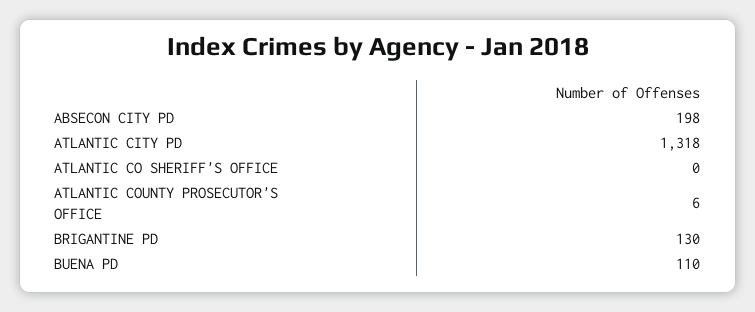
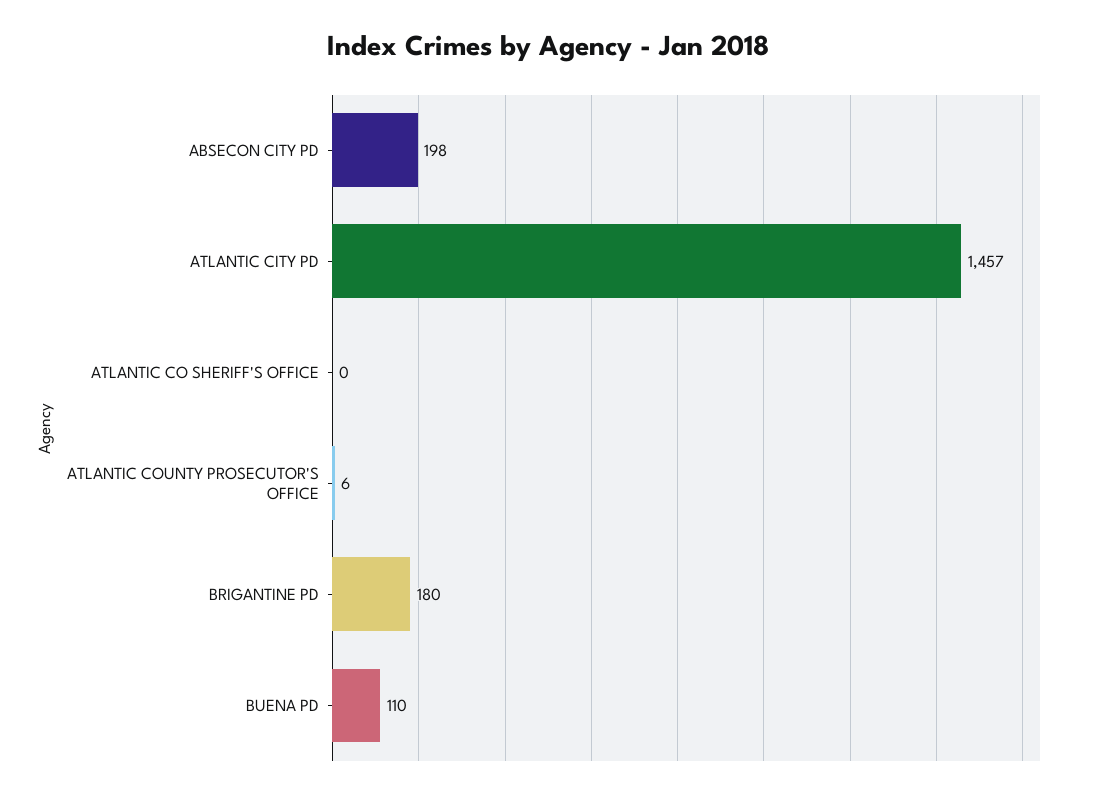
ATLANTIC CITY PD: 1318 -> 1457
BRIGANTINE PD: 130 -> 180

